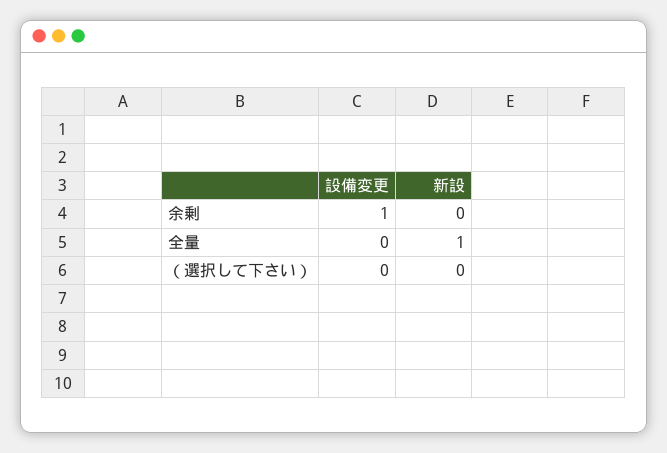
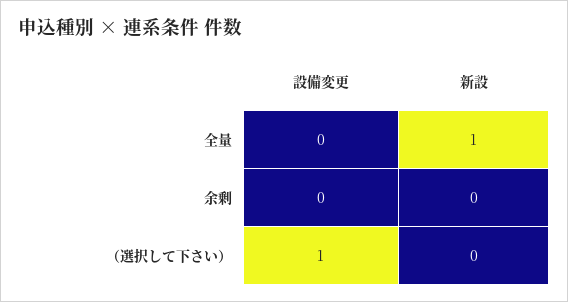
設備変更, 余剰: 1 -> 0
設備変更, （選択して下さい）: 0 -> 1

